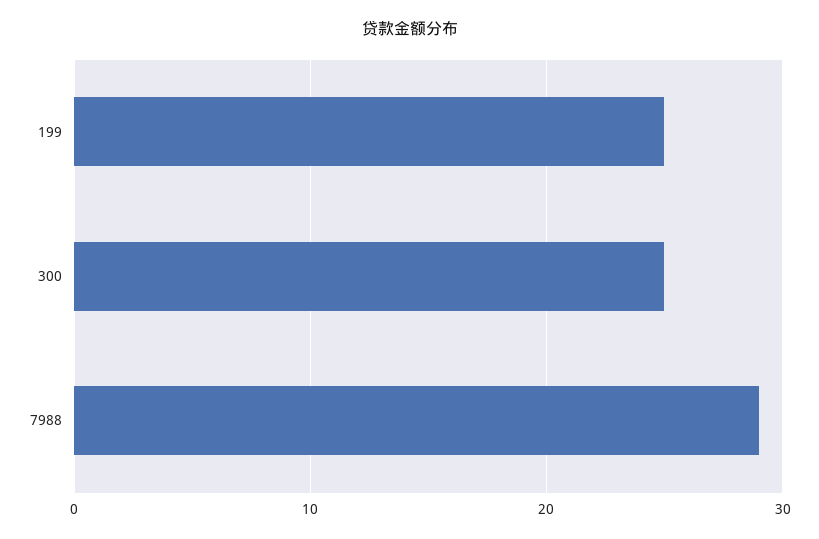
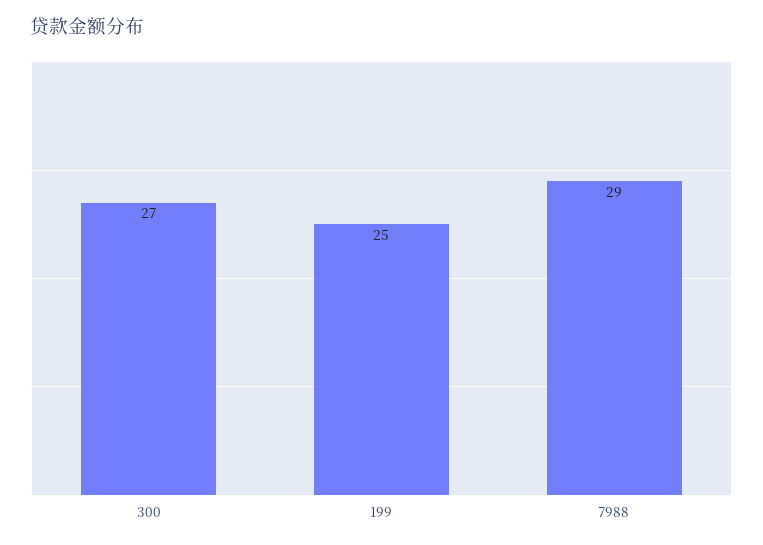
300: 25 -> 27

